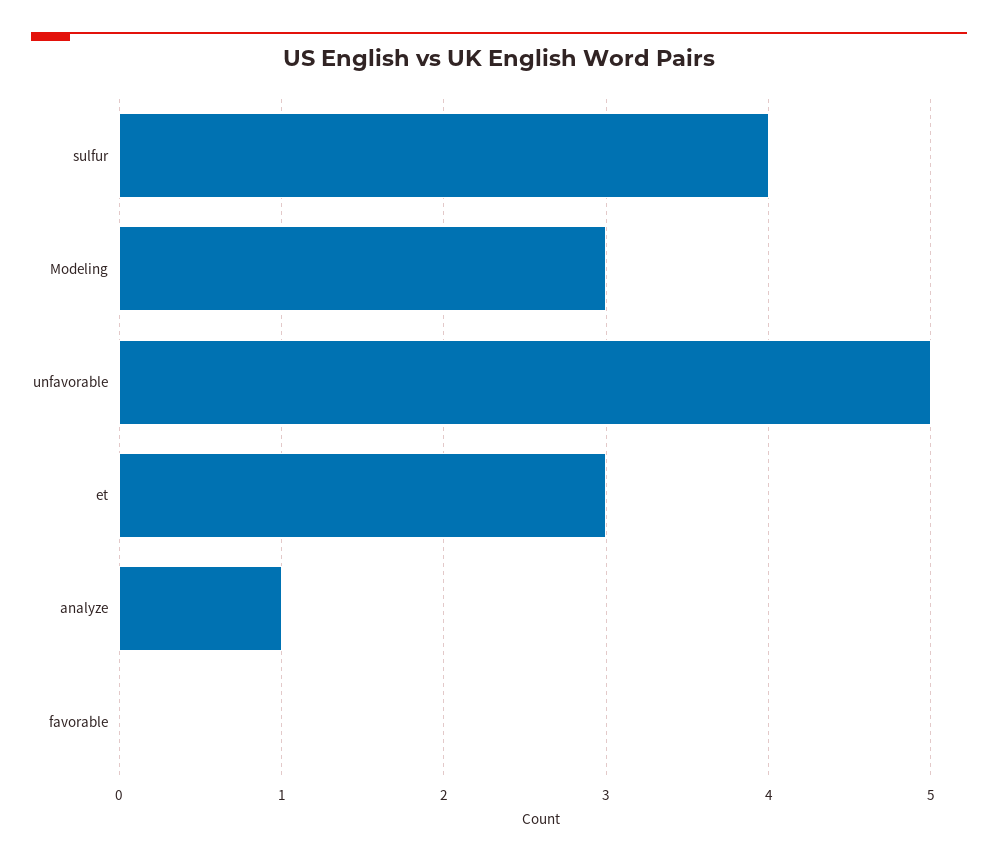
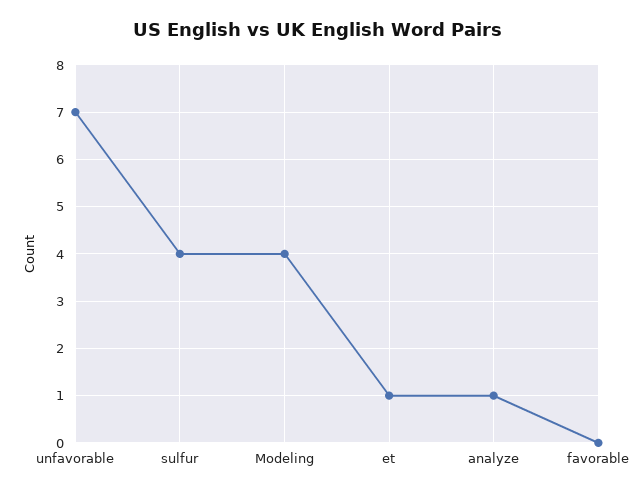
Modeling: 3 -> 4
unfavorable: 5 -> 7
et: 3 -> 1

